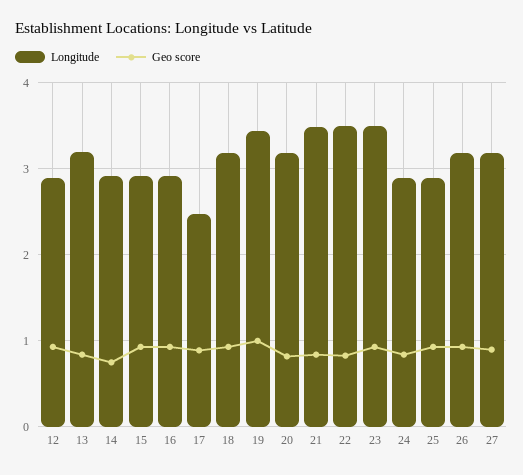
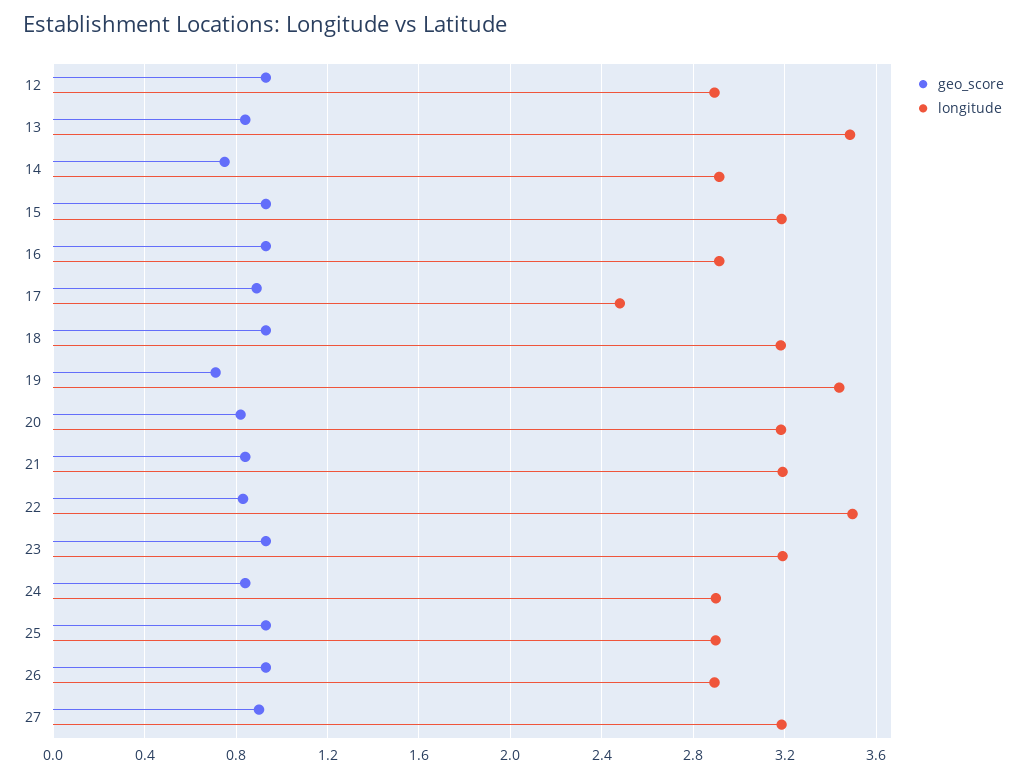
Longitude, 13: 3.2 -> 3.5
Longitude, 15: 2.9 -> 3.2
Geo score, 19: 1 -> 0.7
Longitude, 21: 3.5 -> 3.2
Longitude, 23: 3.5 -> 3.2
Longitude, 26: 3.2 -> 2.9

